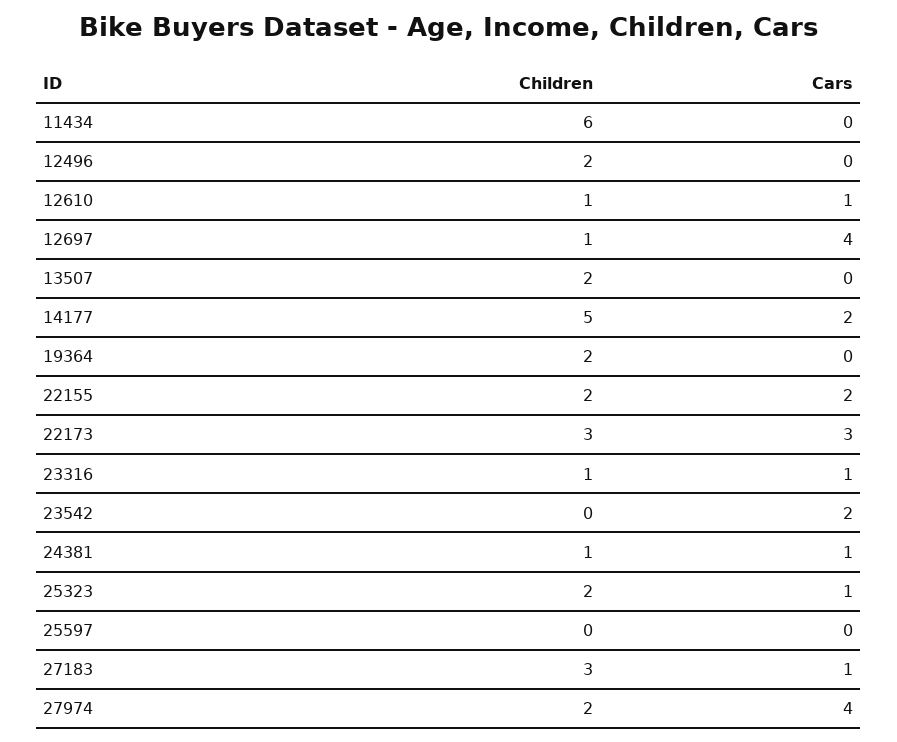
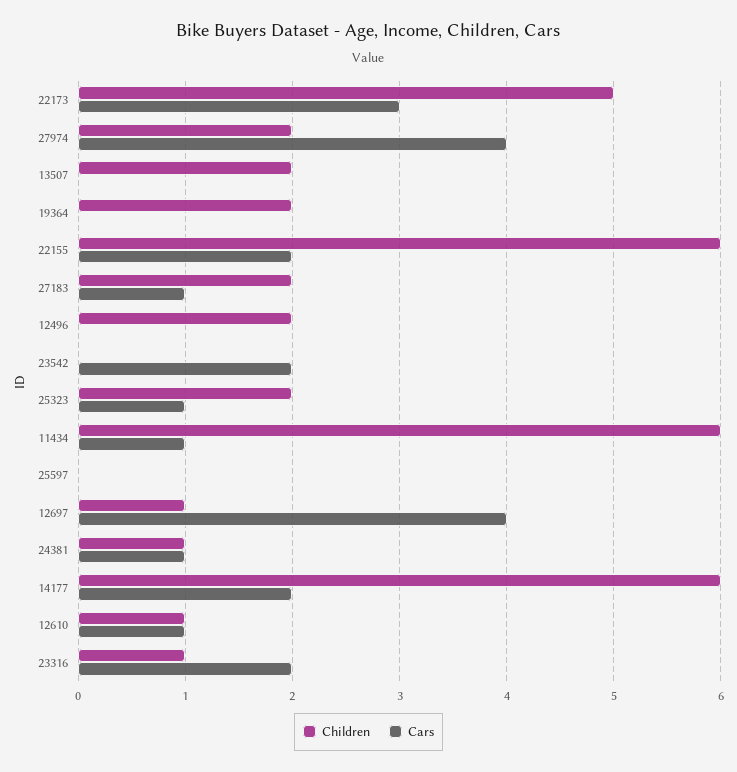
Cars, 11434: 0 -> 1
Children, 14177: 5 -> 6
Children, 22155: 2 -> 6
Children, 22173: 3 -> 5
Cars, 23316: 1 -> 2
Children, 27183: 3 -> 2

